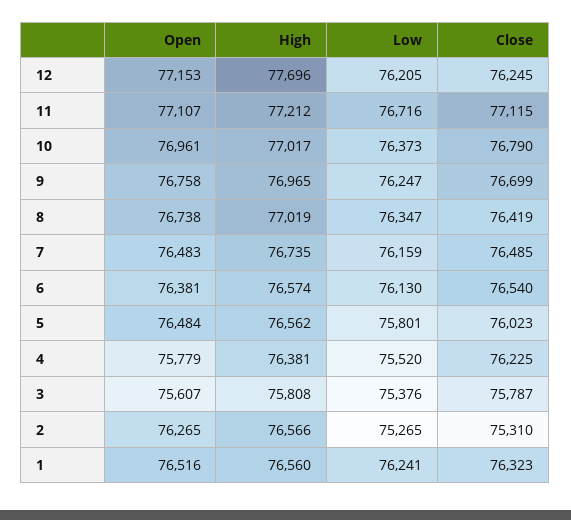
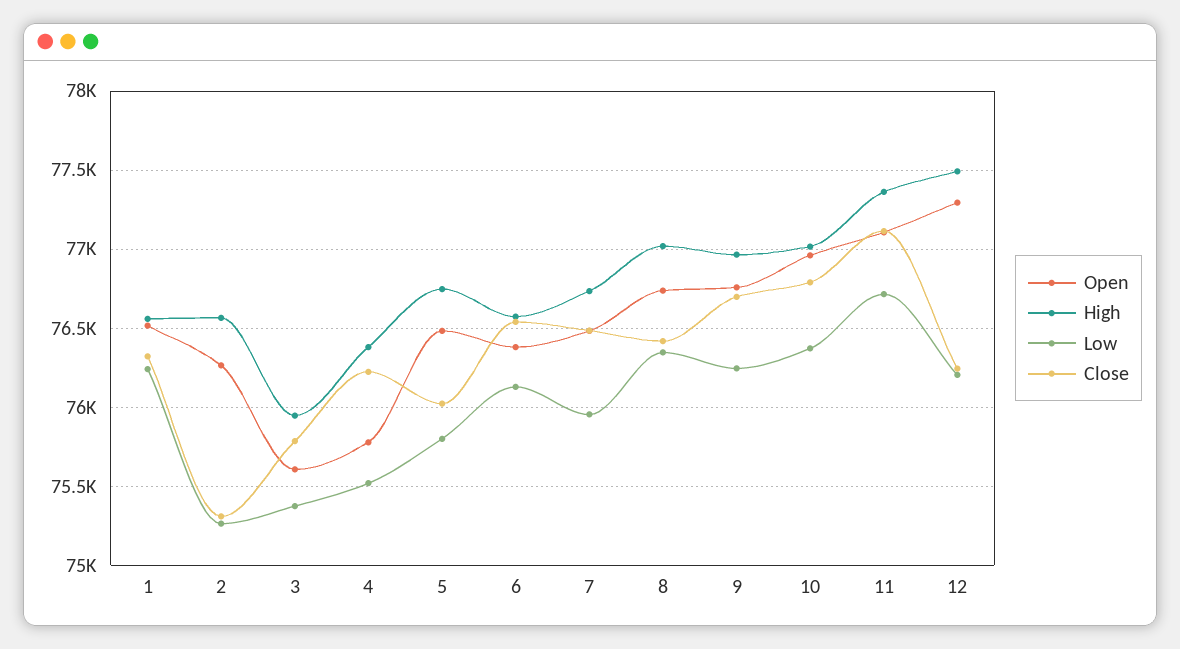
Open, 12: 77153 -> 77300
High, 12: 77696 -> 77500
High, 11: 77212 -> 77350
Low, 7: 76159 -> 75950
High, 5: 76562 -> 76750
High, 3: 75808 -> 75950

